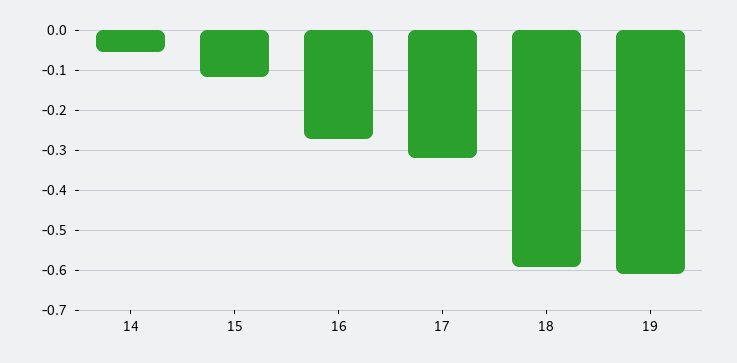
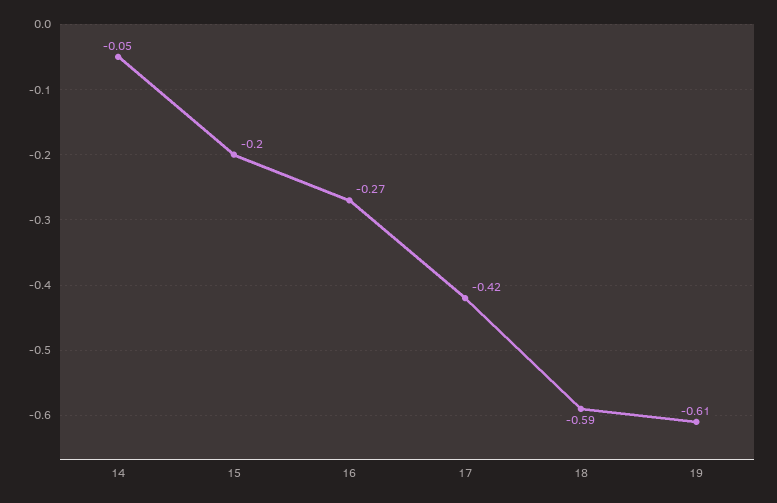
15: -0.12 -> -0.2
17: -0.32 -> -0.42

